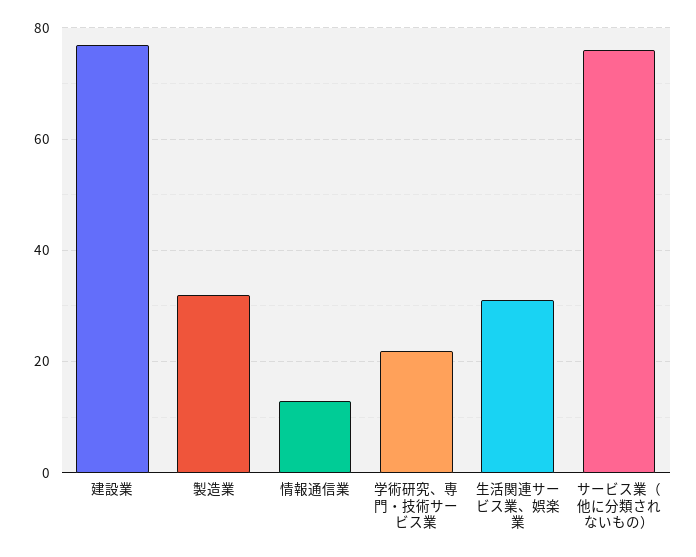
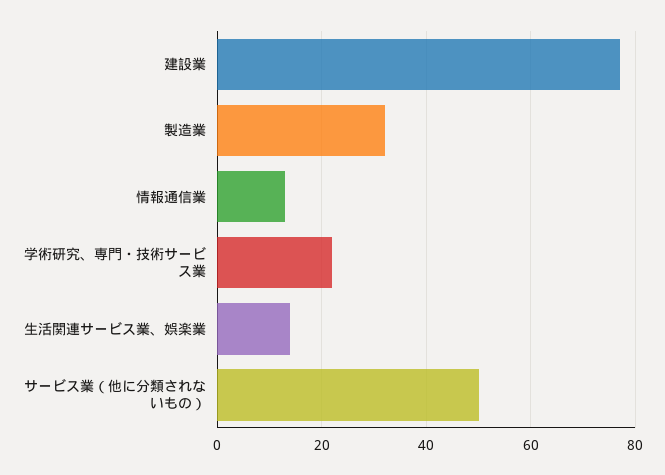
生活関連サービス業、娯楽業: 30 -> 15
サービス業（他に分類されないもの）: 75 -> 50

